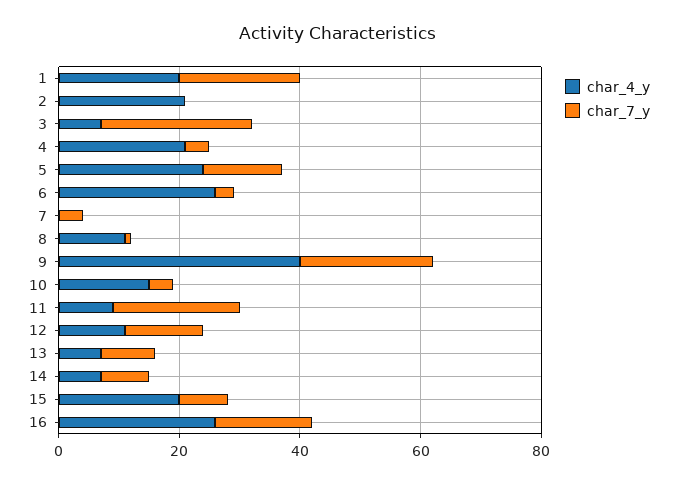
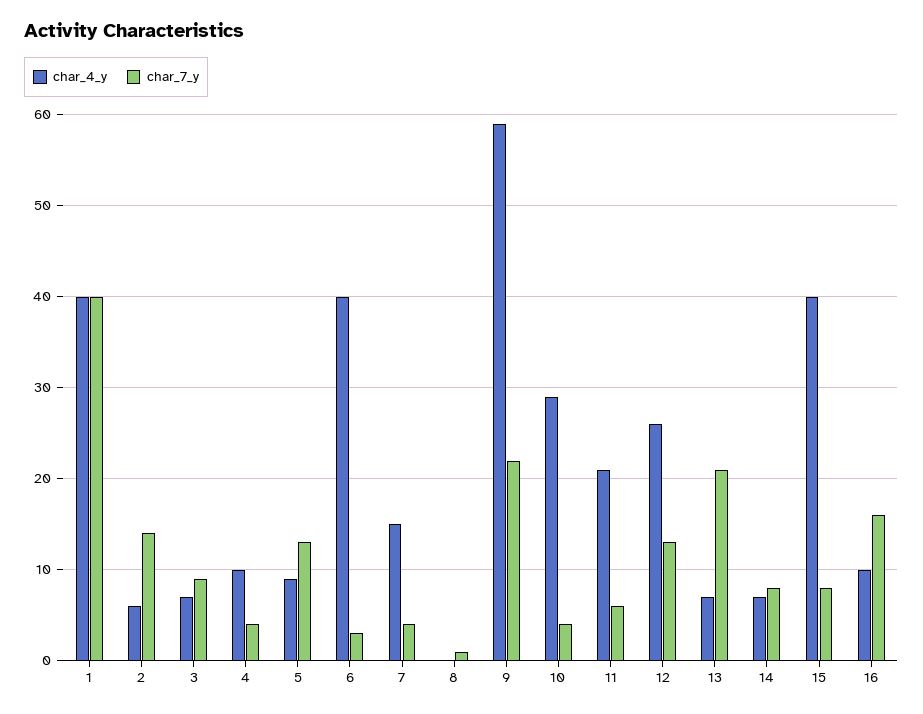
char_4_y, 1: 20 -> 40
char_7_y, 1: 20 -> 40
char_4_y, 2: 20 -> 6
char_7_y, 2: 0 -> 14
char_7_y, 3: 25 -> 9
char_4_y, 4: 20 -> 10
char_4_y, 5: 25 -> 9
char_4_y, 6: 25 -> 40
char_4_y, 7: 0 -> 15
char_4_y, 8: 10 -> 0
char_4_y, 9: 40 -> 59
char_4_y, 10: 15 -> 29
char_4_y, 11: 10 -> 21
char_7_y, 11: 20 -> 6
char_4_y, 12: 10 -> 26
char_7_y, 13: 10 -> 21
char_4_y, 15: 20 -> 40
char_4_y, 16: 25 -> 10

